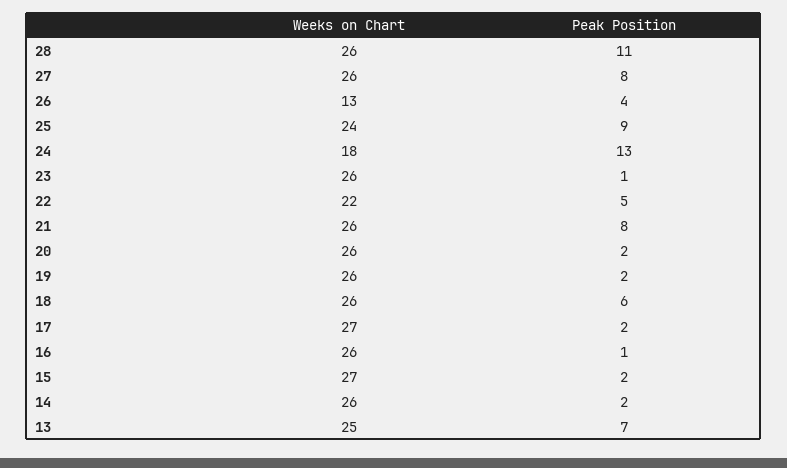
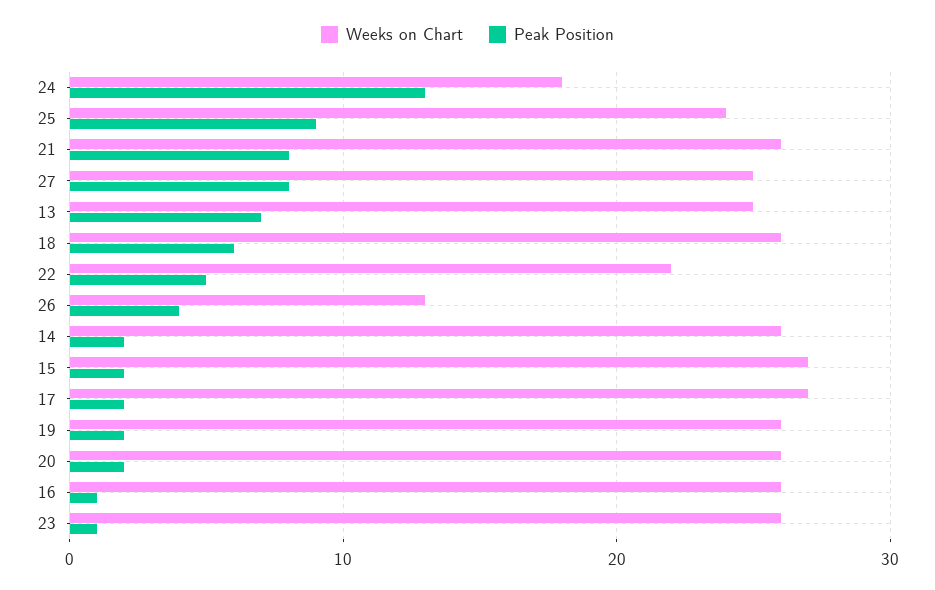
Weeks on Chart, 28: 26 -> none
Peak Position, 28: 11 -> none
Weeks on Chart, 27: 26 -> 25

